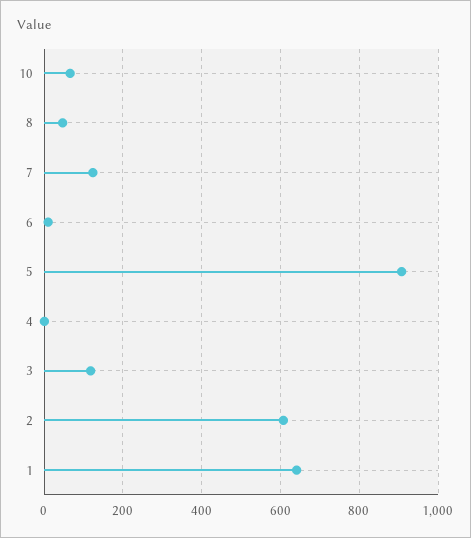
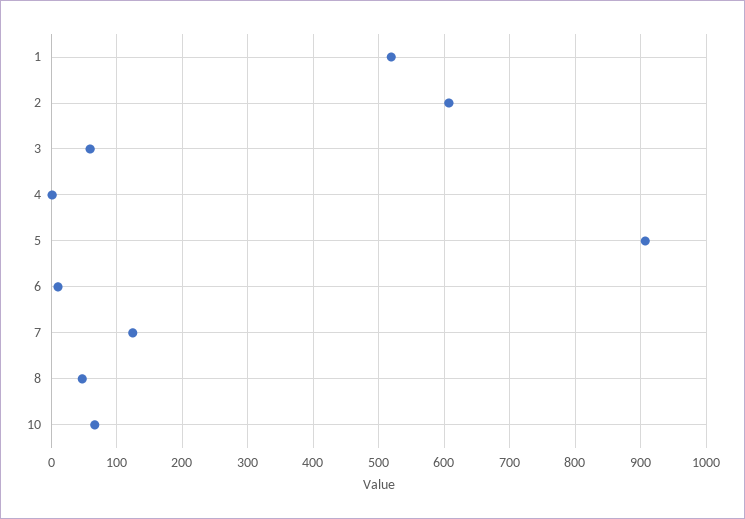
3: 120 -> 60
1: 640 -> 520

